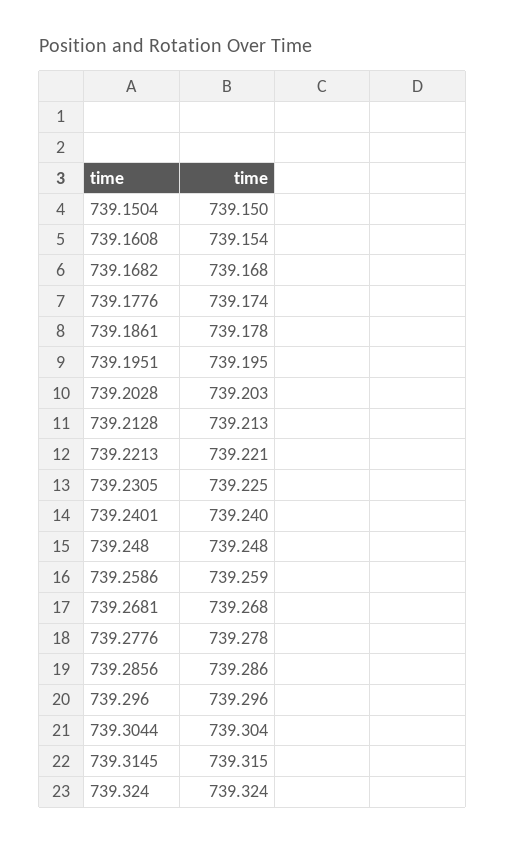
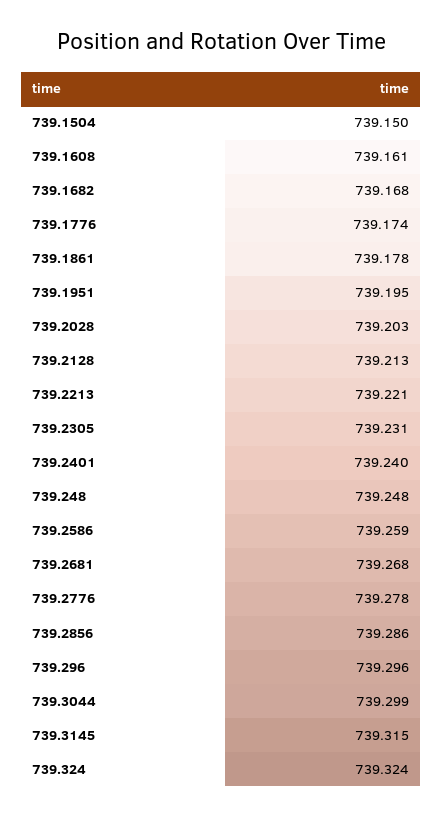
739.1608: 739.154 -> 739.161
739.2305: 739.225 -> 739.231
739.3044: 739.304 -> 739.299

